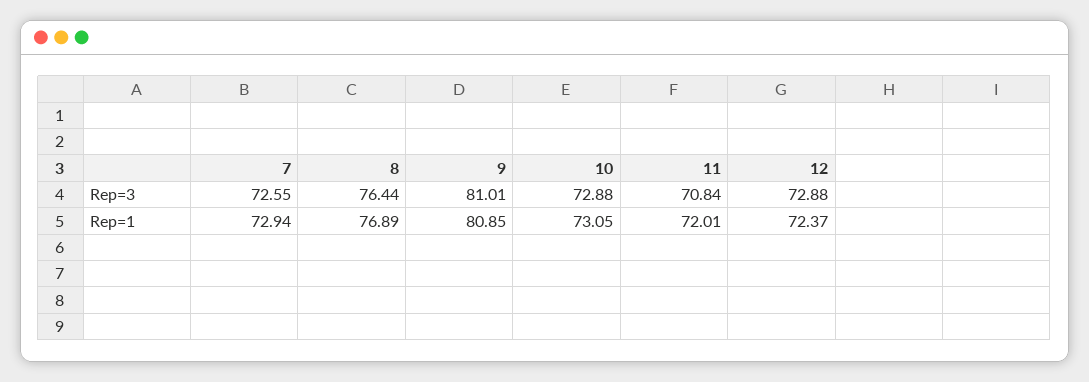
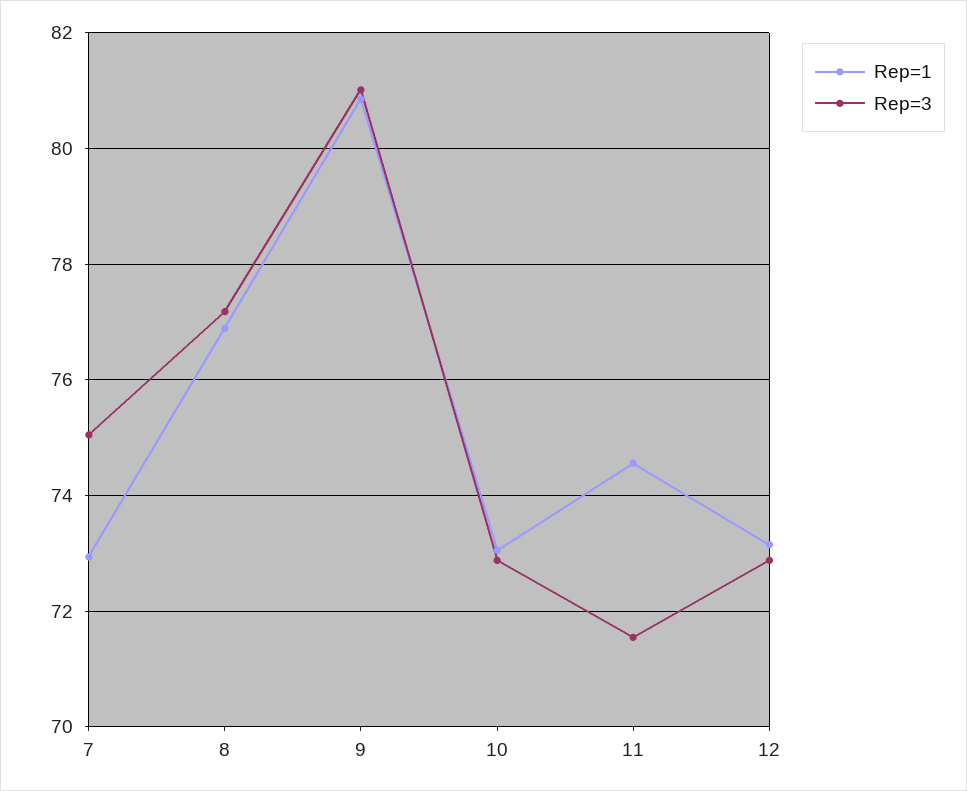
Rep=3, 7: 72.55 -> 75
Rep=3, 8: 76.44 -> 77.2
Rep=3, 11: 70.84 -> 71.6
Rep=1, 11: 72.01 -> 74.6
Rep=1, 12: 72.37 -> 73.2

